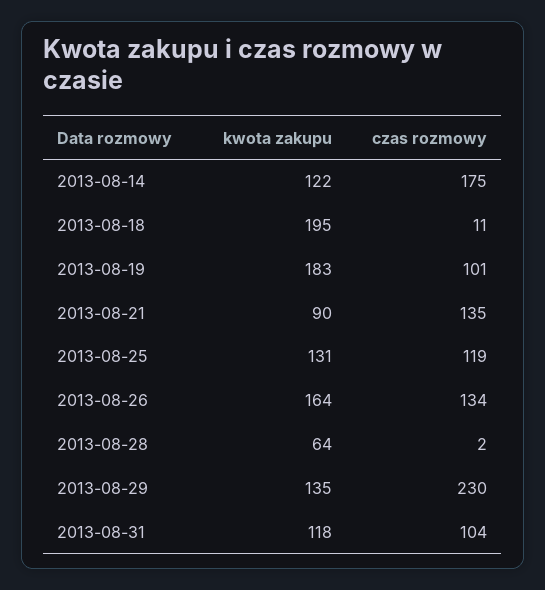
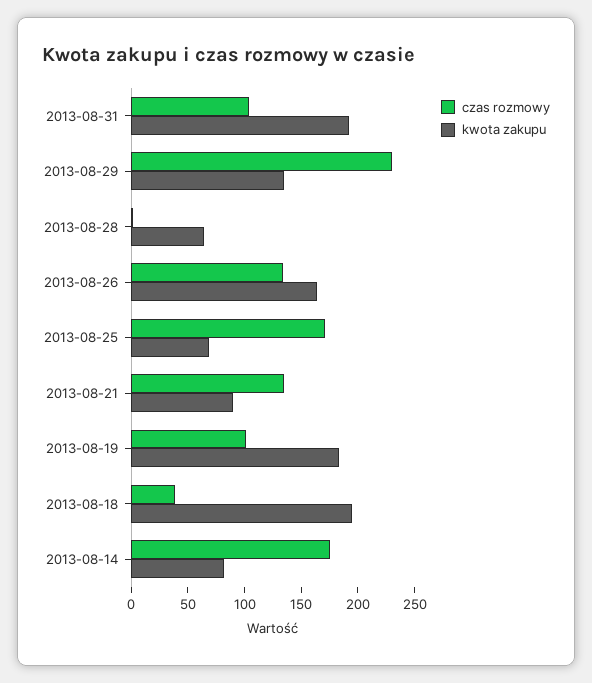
kwota zakupu, 2013-08-14: 122 -> 80
czas rozmowy, 2013-08-18: 11 -> 40
kwota zakupu, 2013-08-25: 131 -> 70
czas rozmowy, 2013-08-25: 119 -> 170
kwota zakupu, 2013-08-31: 118 -> 190

